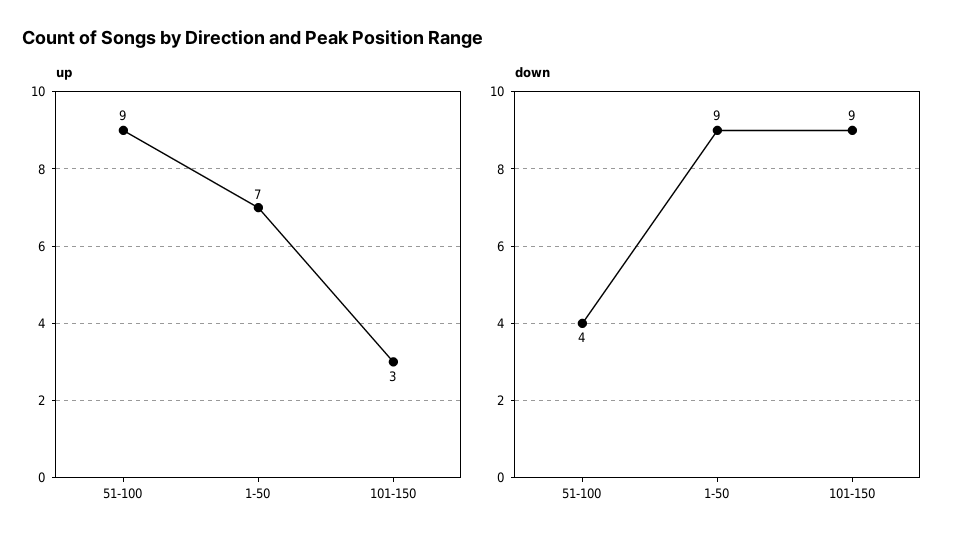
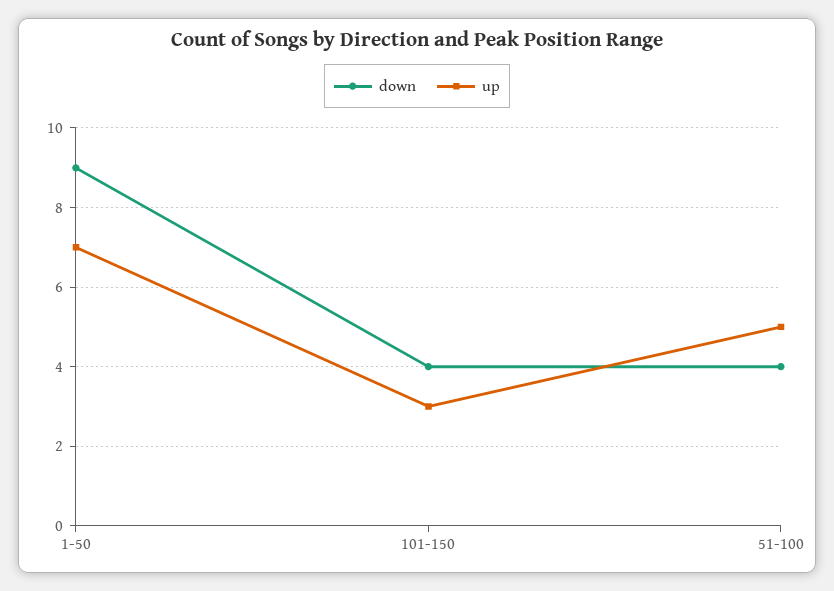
up, 51-100: 9 -> 5
down, 101-150: 9 -> 4

